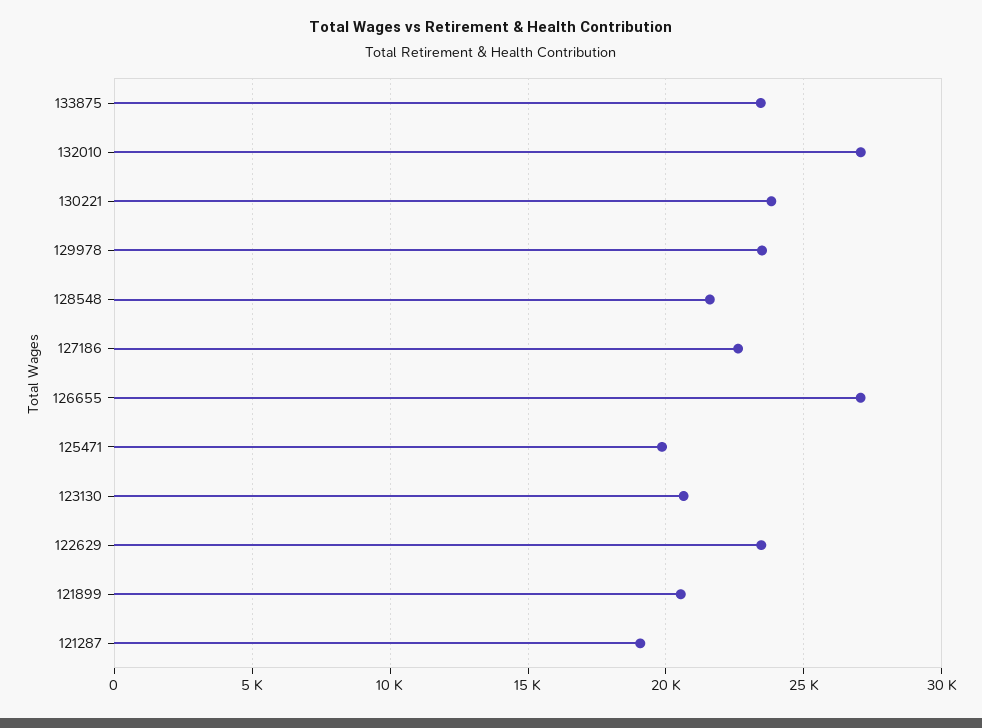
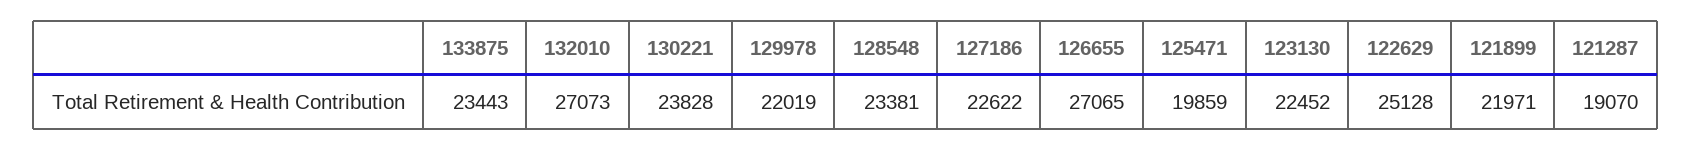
129978: 23500 -> 22019
128548: 21500 -> 23381
123130: 20500 -> 22452
122629: 23500 -> 25128
121899: 20500 -> 21971

